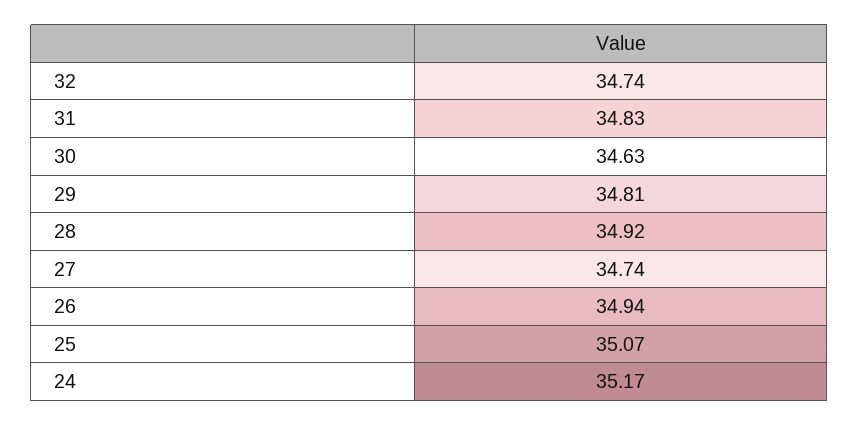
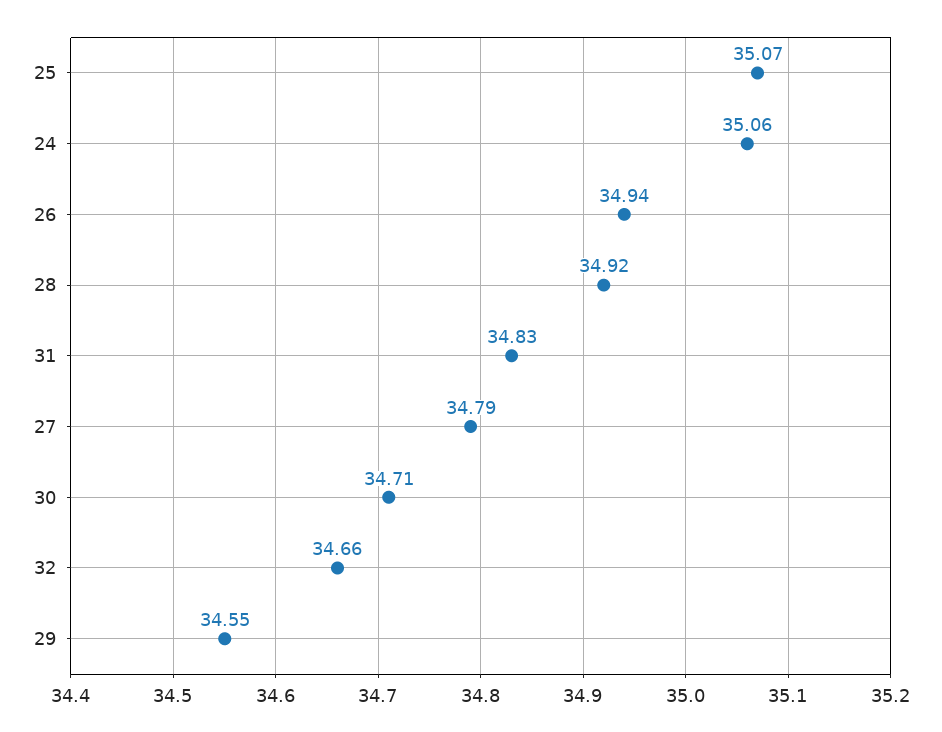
32: 34.74 -> 34.66
30: 34.63 -> 34.71
29: 34.81 -> 34.55
27: 34.74 -> 34.79
24: 35.17 -> 35.06

